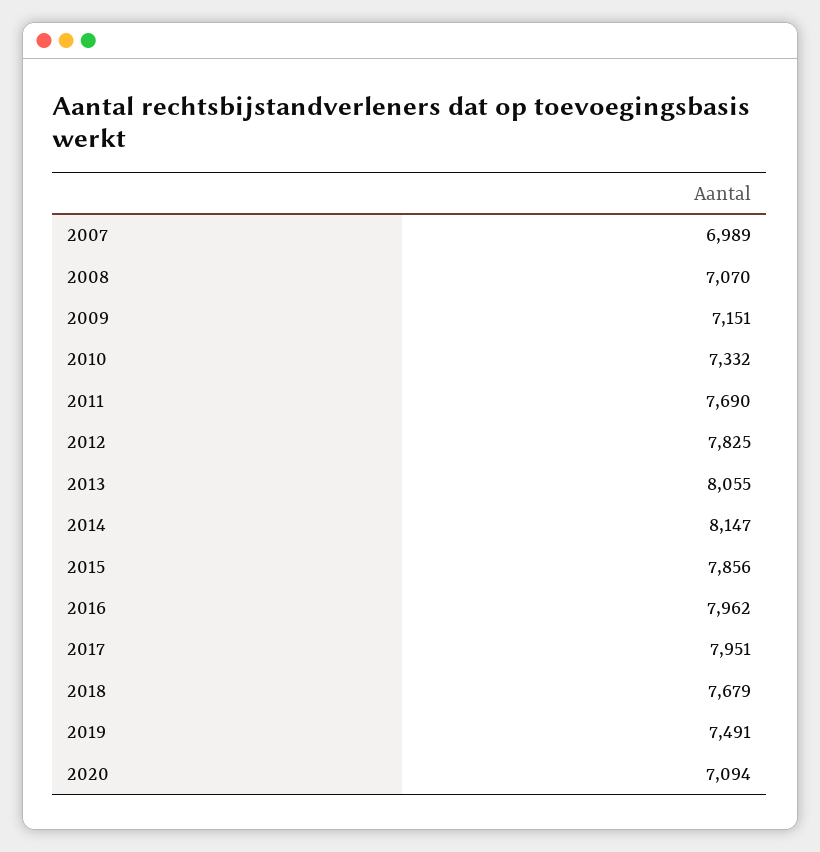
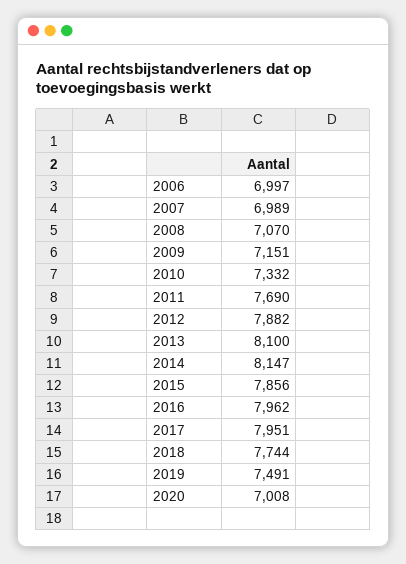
2012: 7825 -> 7882
2013: 8055 -> 8100
2018: 7679 -> 7744
2020: 7094 -> 7008
2006: none -> 6997

